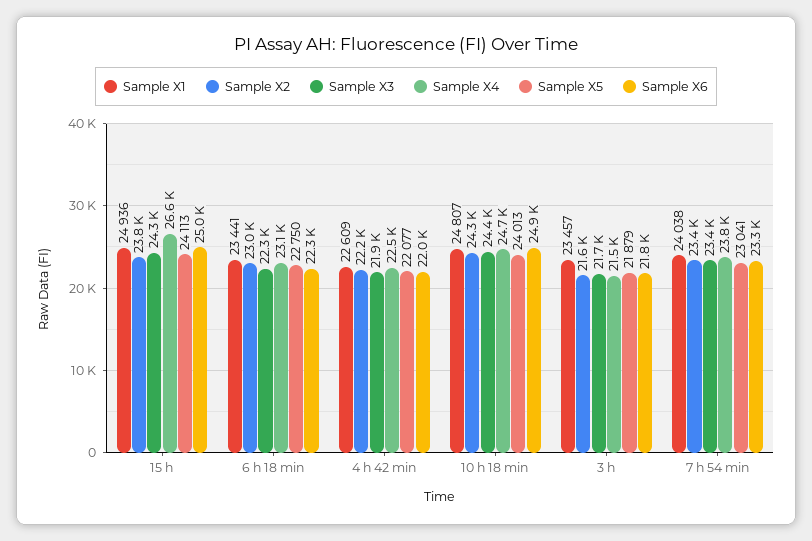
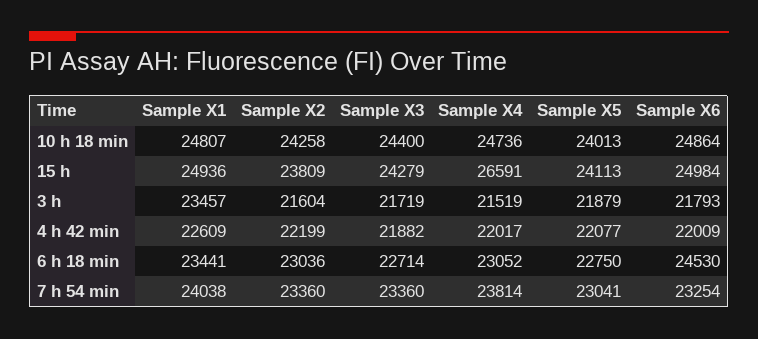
Sample X3, 6 h 18 min: 22300 -> 22714
Sample X6, 6 h 18 min: 22300 -> 24530
Sample X4, 4 h 42 min: 22500 -> 22017

